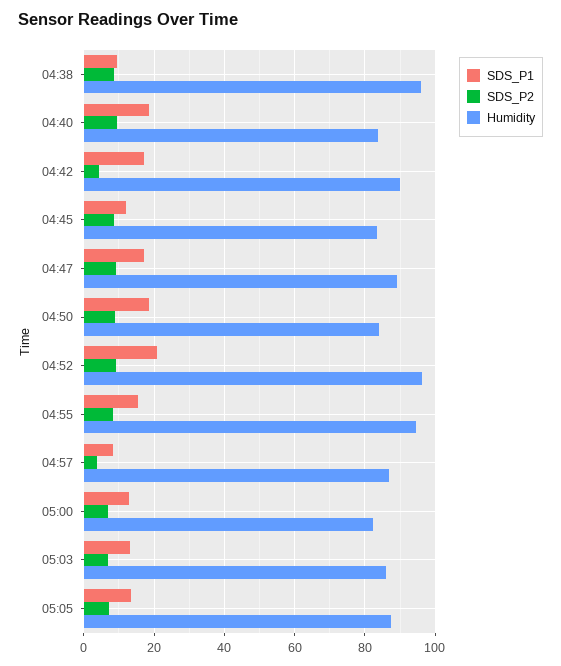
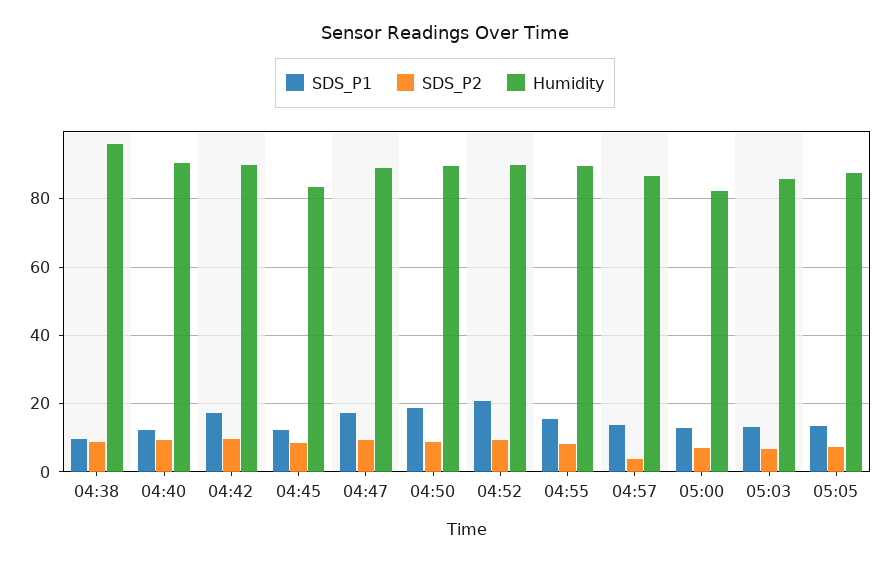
SDS_P1, 04:40: 18 -> 12
Humidity, 04:40: 84 -> 90
SDS_P2, 04:42: 4 -> 10
Humidity, 04:50: 84 -> 90
Humidity, 04:52: 96 -> 90
Humidity, 04:55: 94 -> 90
SDS_P1, 04:57: 8 -> 14

